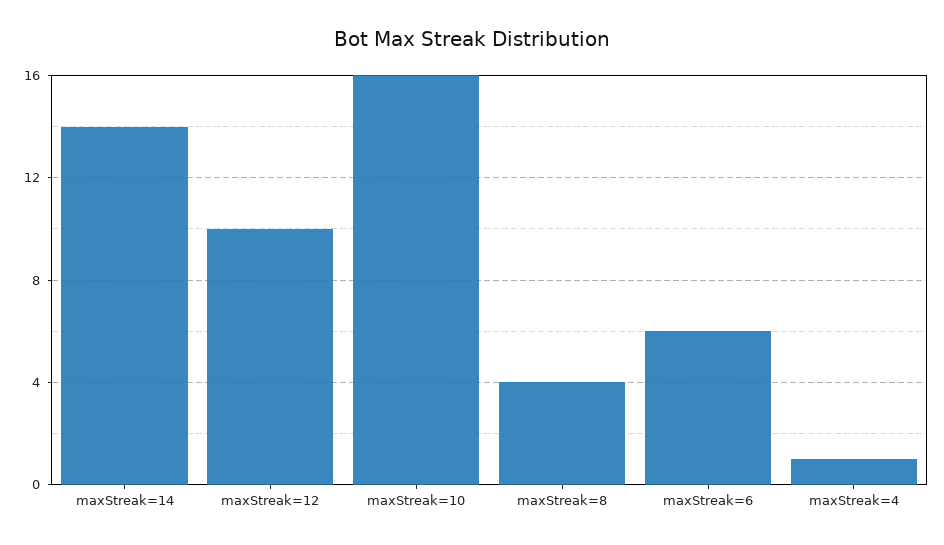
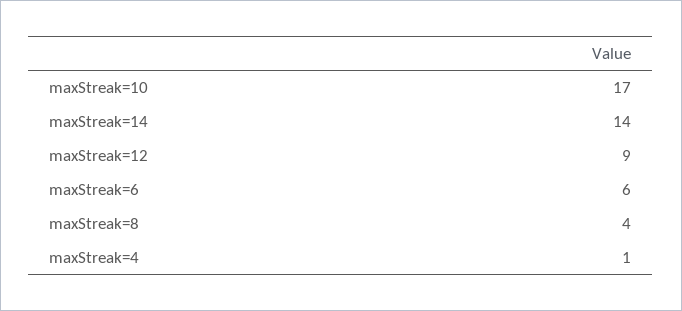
maxStreak=12: 10 -> 9
maxStreak=10: 16 -> 17

